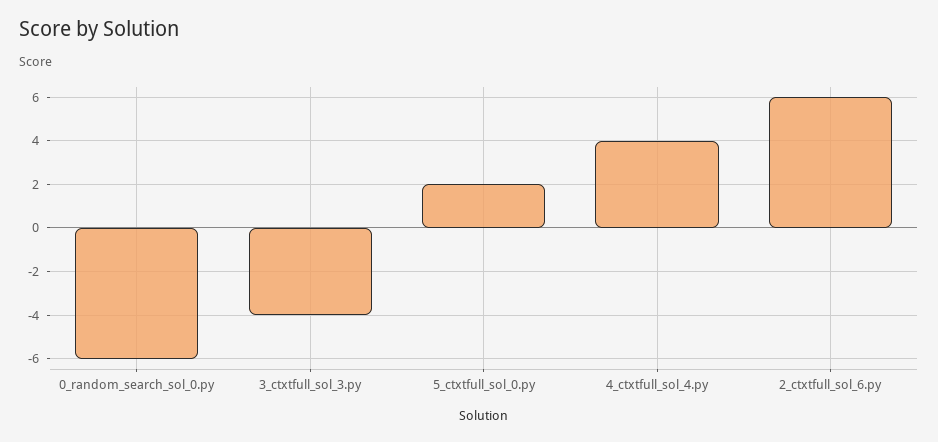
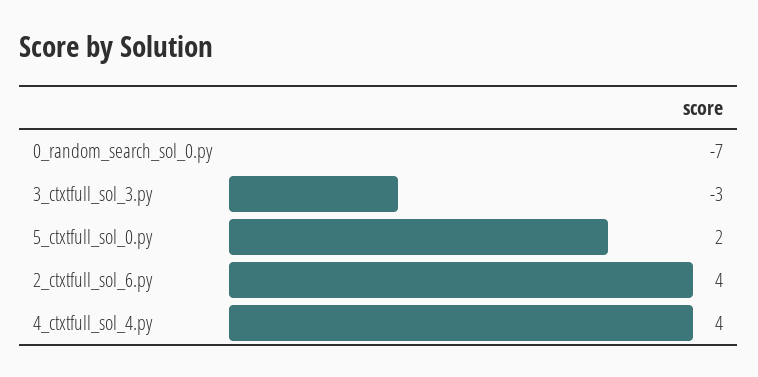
0_random_search_sol_0.py: -6 -> -7
3_ctxtfull_sol_3.py: -4 -> -3
2_ctxtfull_sol_6.py: 6 -> 4

